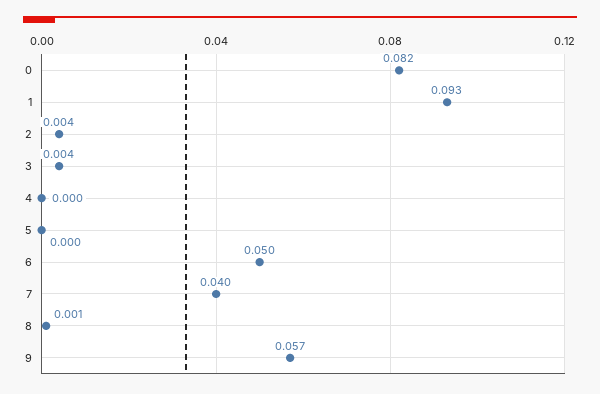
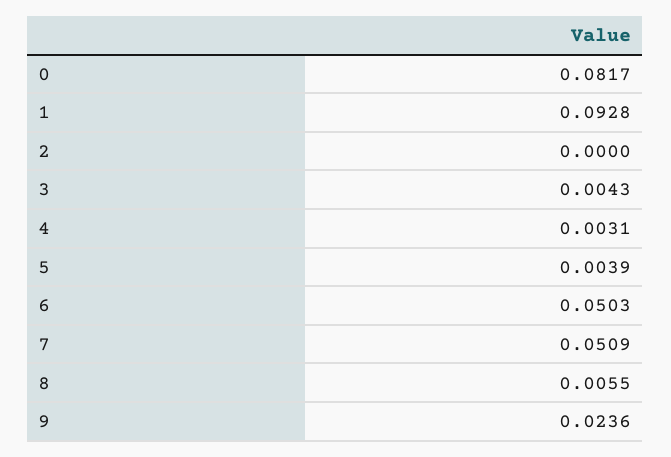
2: 0.004 -> 0
4: 0 -> 0.0031
5: 0 -> 0.0039
7: 0.04 -> 0.0509
8: 0.001 -> 0.0055
9: 0.057 -> 0.0236

